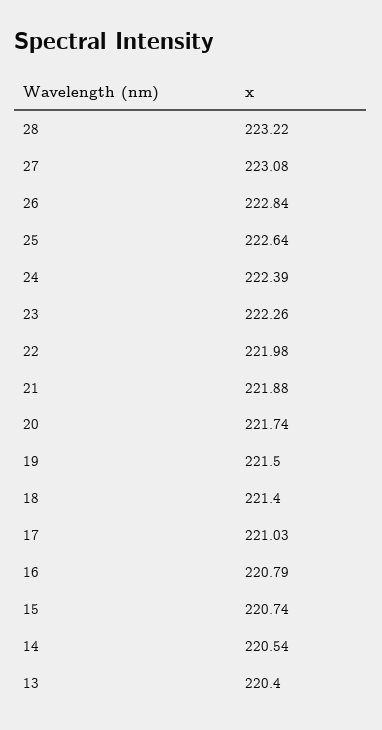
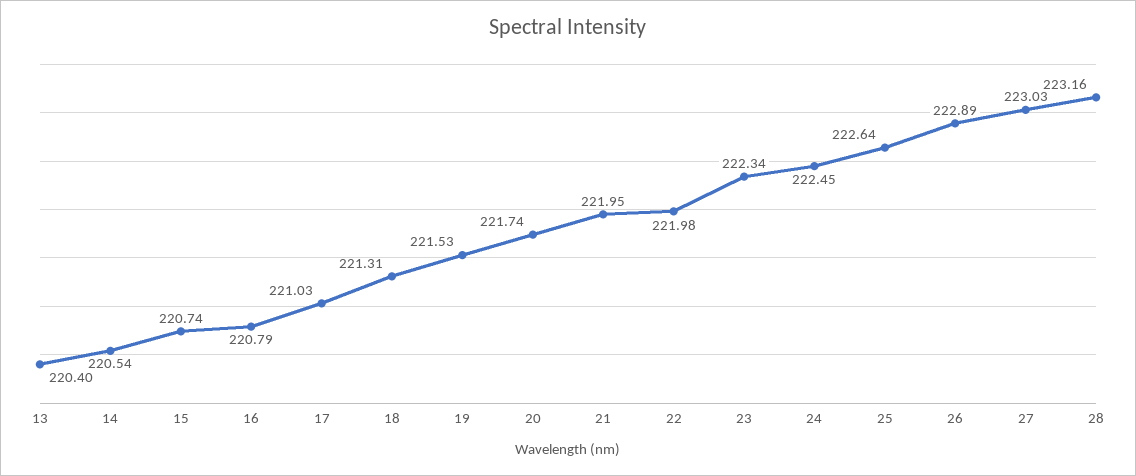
28: 223.22 -> 223.16
27: 223.08 -> 223.03
26: 222.84 -> 222.89
24: 222.39 -> 222.45
23: 222.26 -> 222.34
21: 221.88 -> 221.95
19: 221.5 -> 221.53
18: 221.4 -> 221.31

